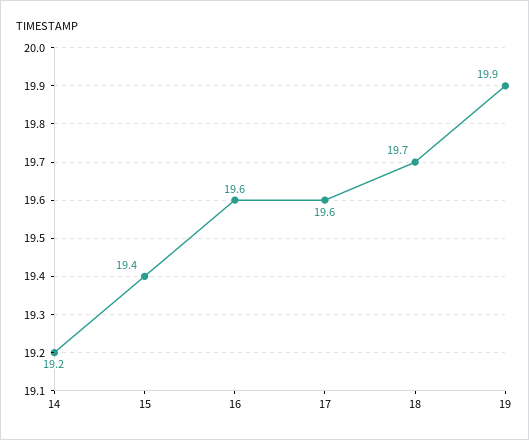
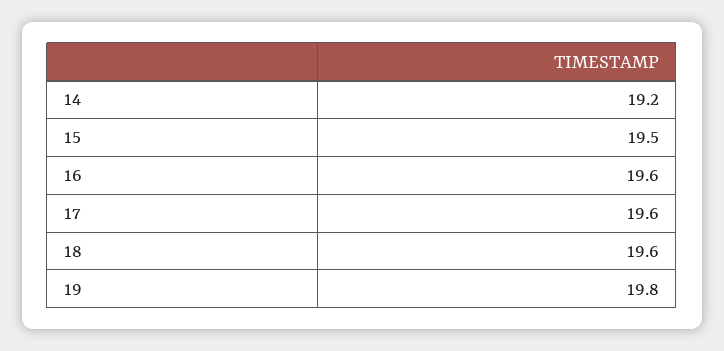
15: 19.4 -> 19.5
18: 19.7 -> 19.6
19: 19.9 -> 19.8

